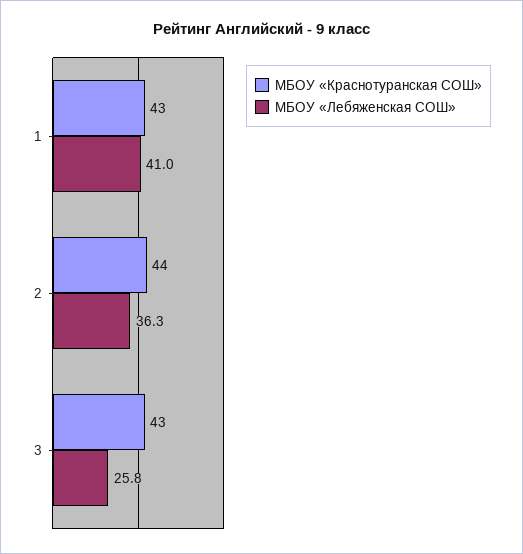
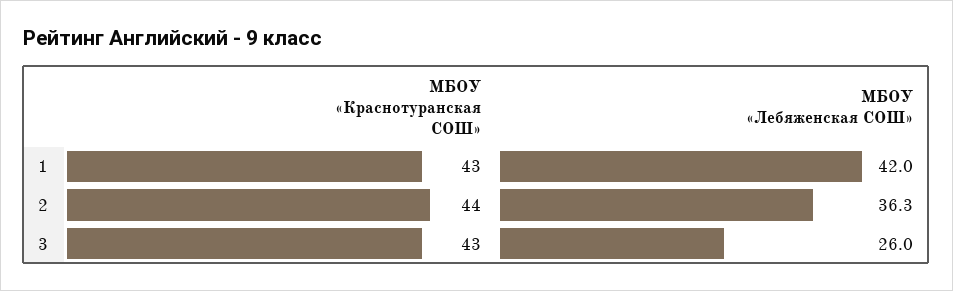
МБОУ «Лебяженская СОШ», 1: 41 -> 42
МБОУ «Лебяженская СОШ», 3: 25.8 -> 26

